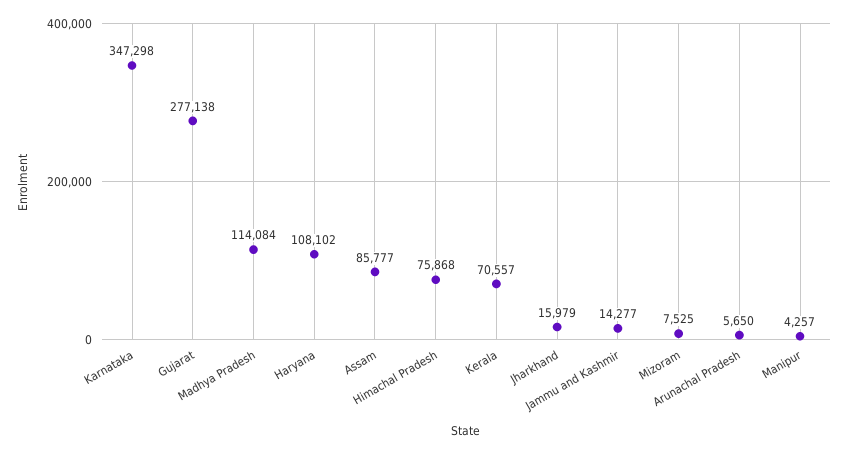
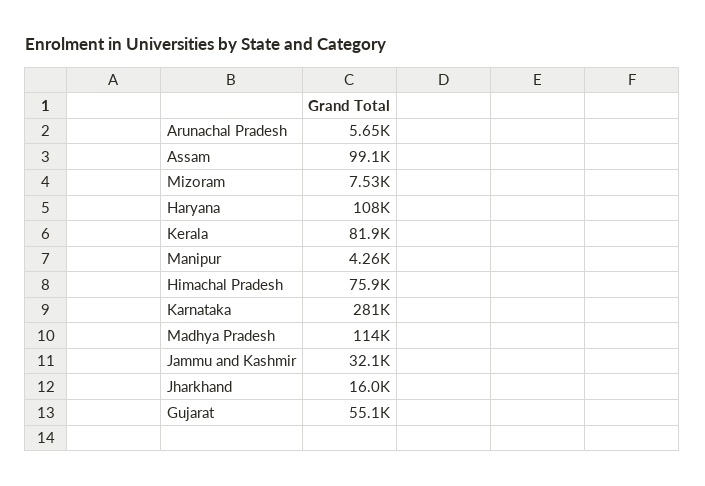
Karnataka: 347298 -> 281000
Gujarat: 277138 -> 55100
Assam: 85777 -> 99100
Kerala: 70557 -> 81900
Jammu and Kashmir: 14277 -> 32100

